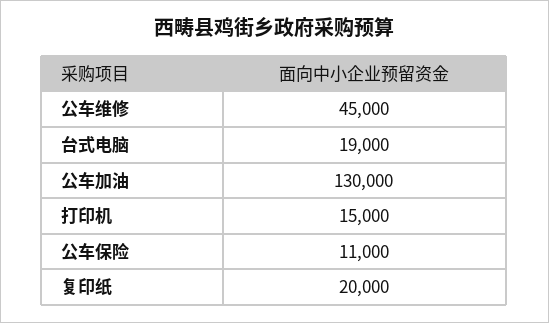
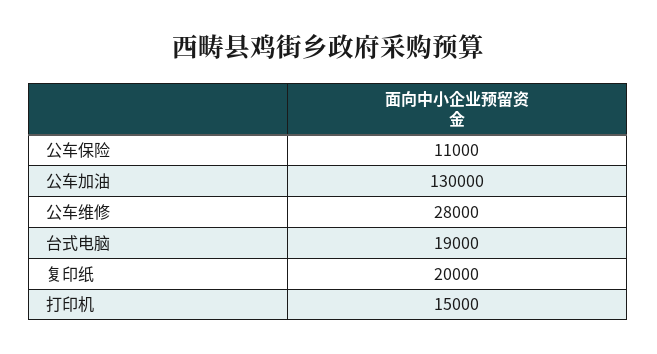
公车维修: 45000 -> 28000

